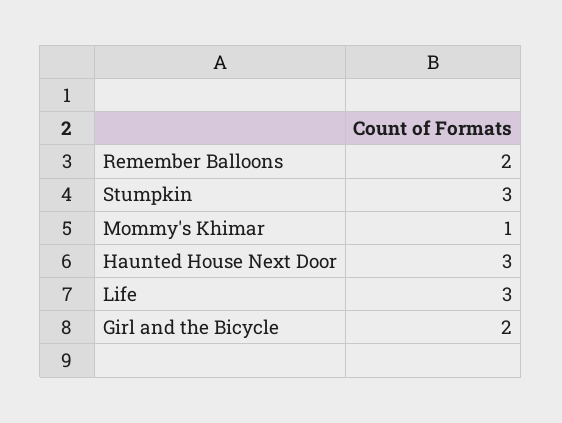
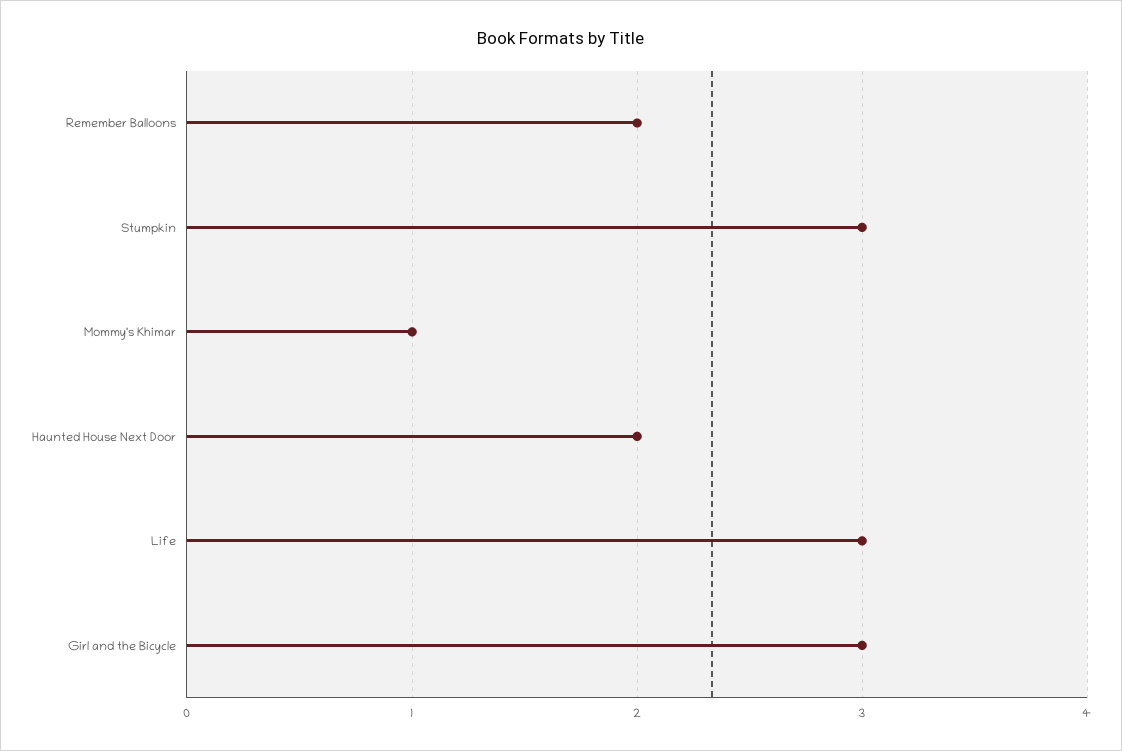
Haunted House Next Door: 3 -> 2
Girl and the Bicycle: 2 -> 3

